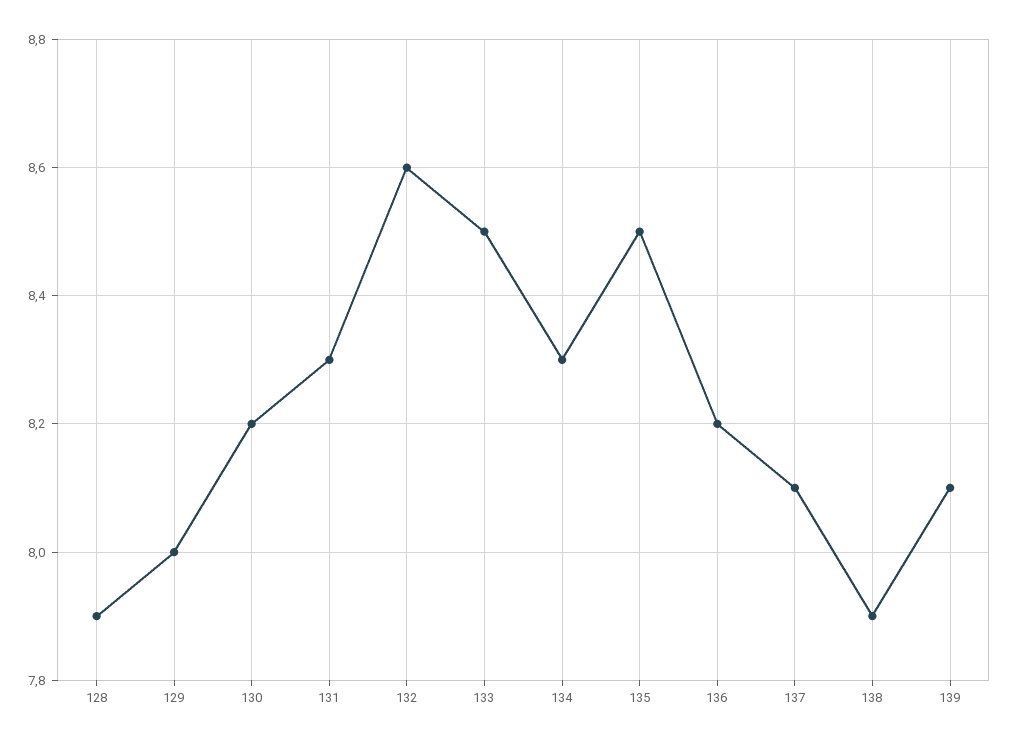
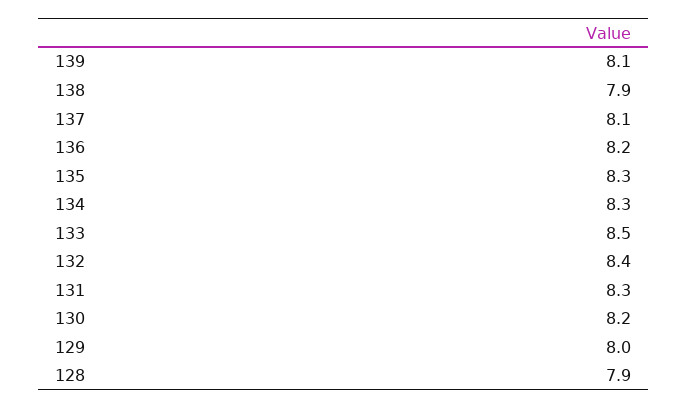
132: 8.6 -> 8.4
135: 8.5 -> 8.3

